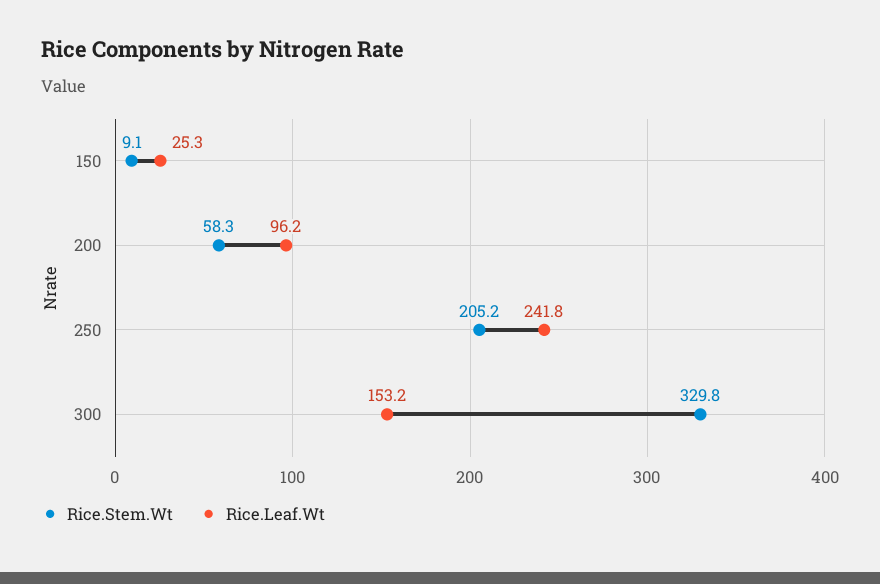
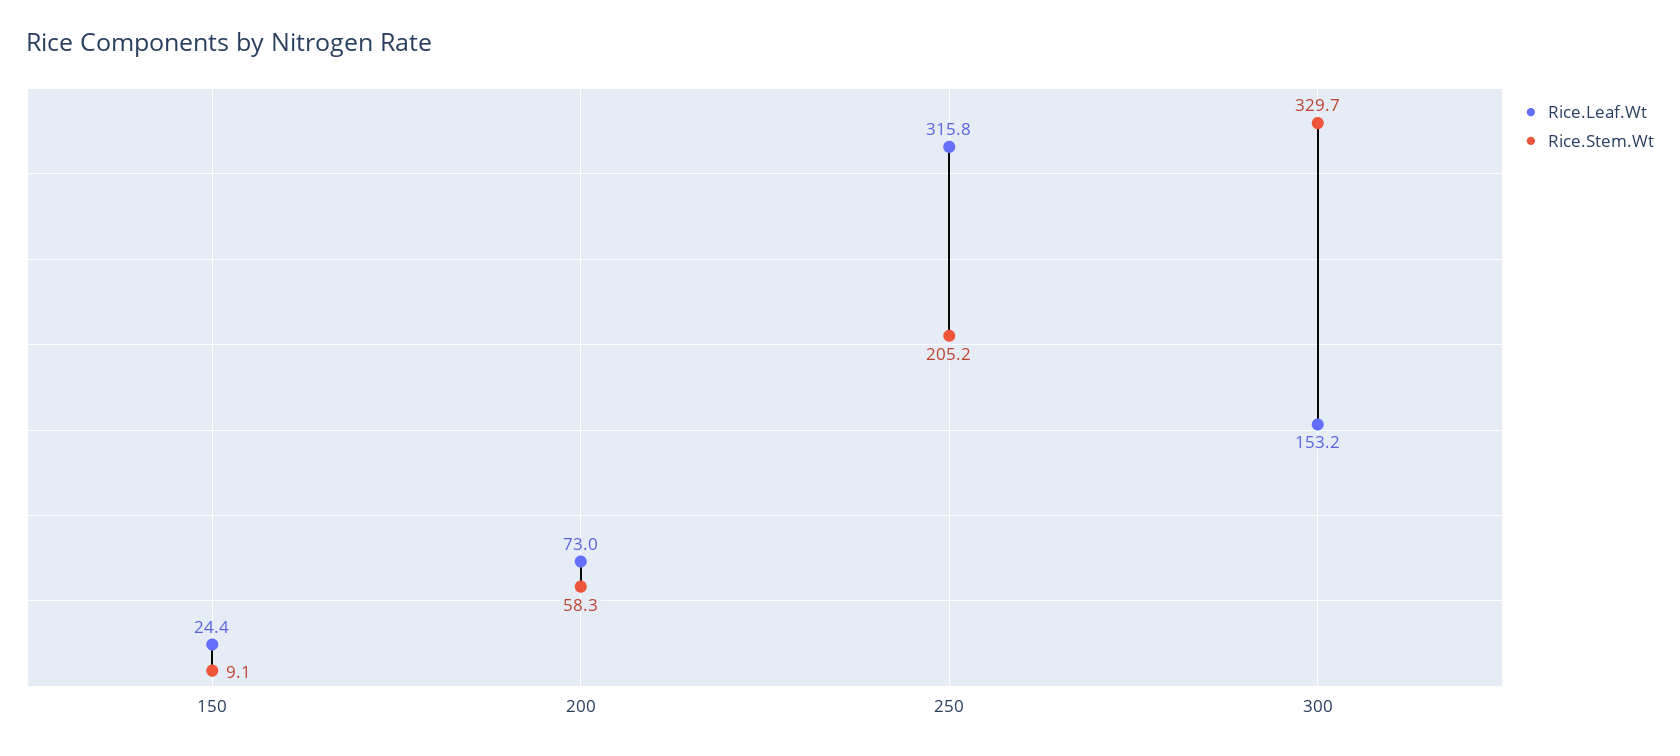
Rice.Leaf.Wt, 150: 25.3 -> 24.4
Rice.Leaf.Wt, 200: 96.2 -> 73
Rice.Leaf.Wt, 250: 241.8 -> 315.8
Rice.Stem.Wt, 300: 329.8 -> 329.7

